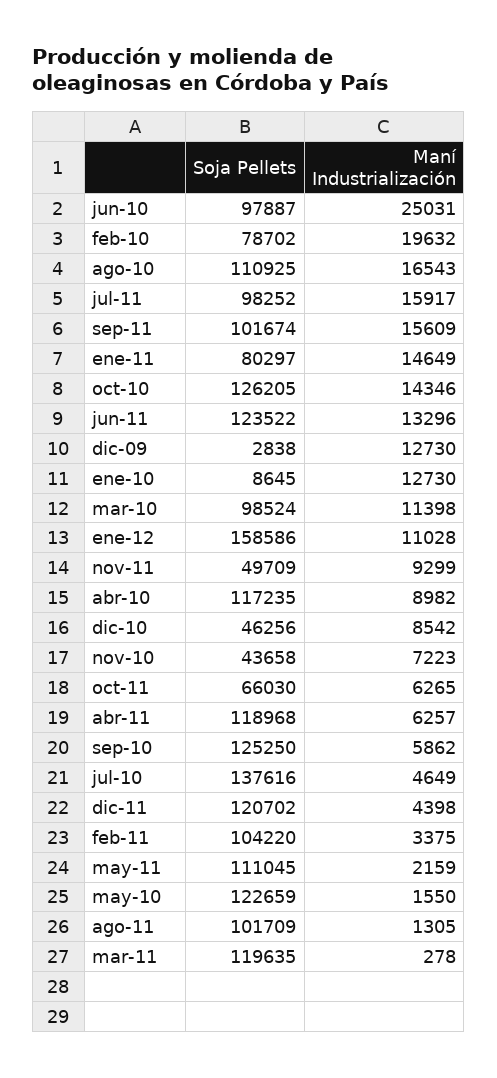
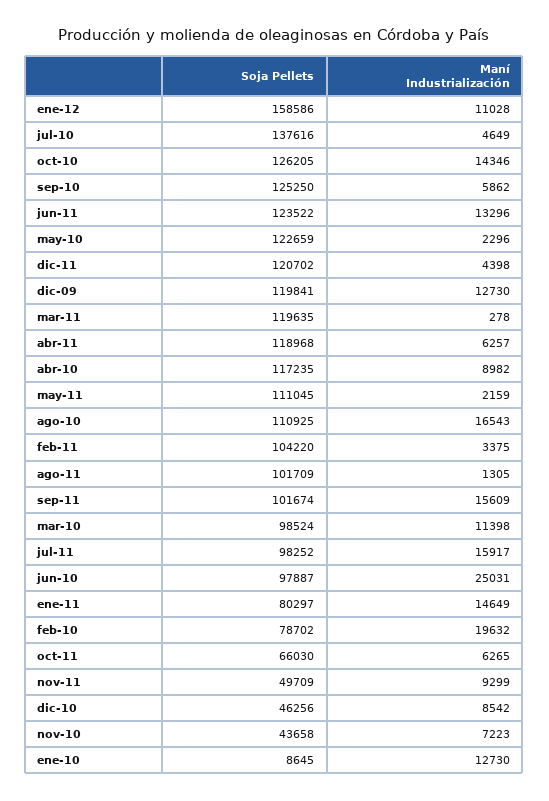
Soja Pellets, dic-09: 2838 -> 119841
Maní Industrialización, may-10: 1550 -> 2296

